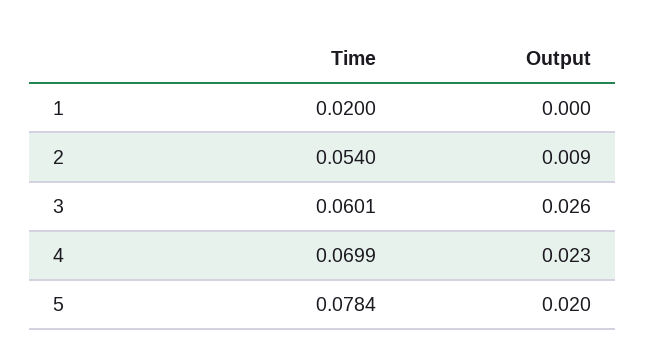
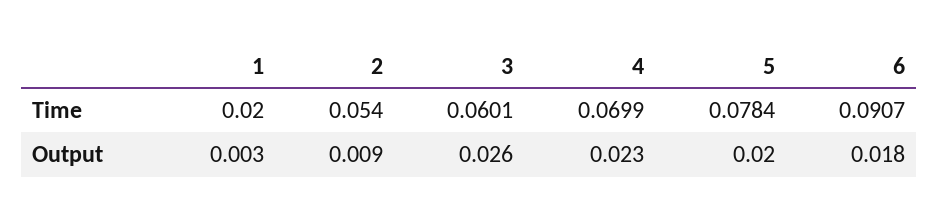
Output, 1: 0 -> 0.003
Time, 6: none -> 0.0907
Output, 6: none -> 0.018

